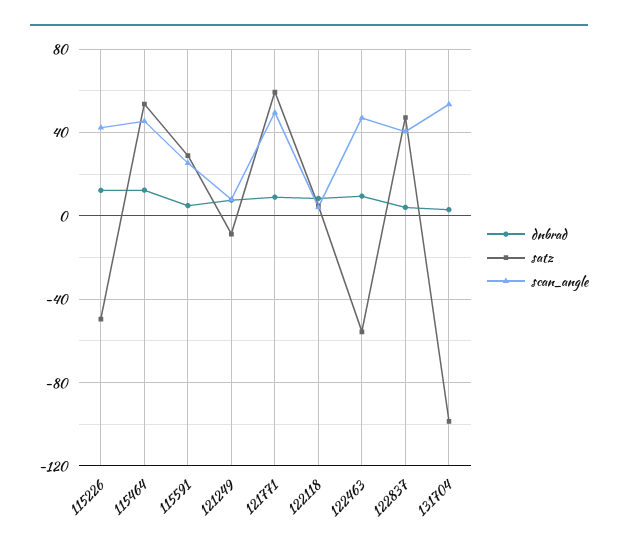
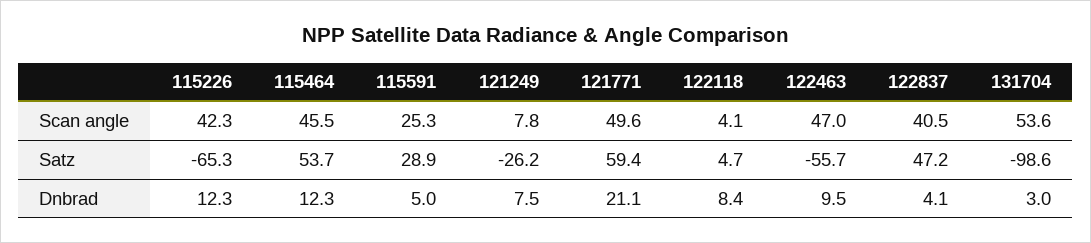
satz, 115226: -50 -> -65.3
satz, 121249: -10 -> -26.2
dnbrad, 121771: 10 -> 21.1

